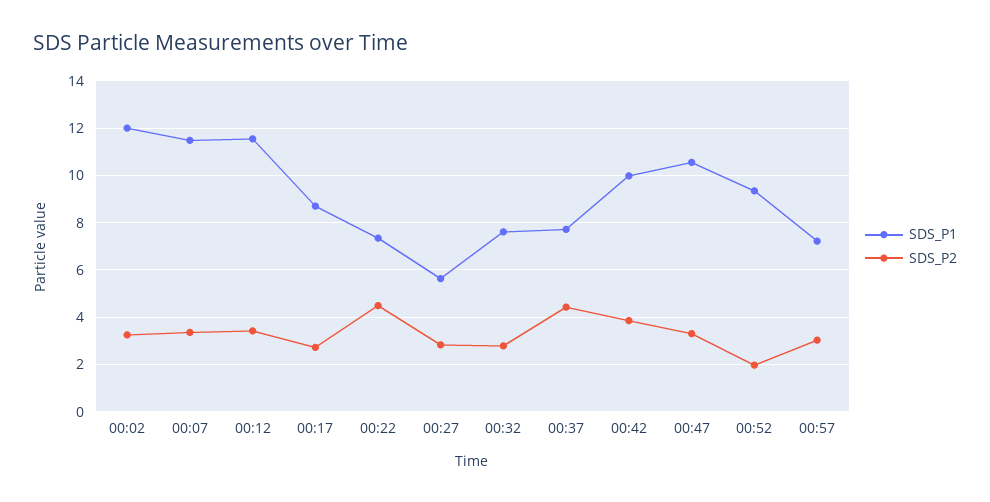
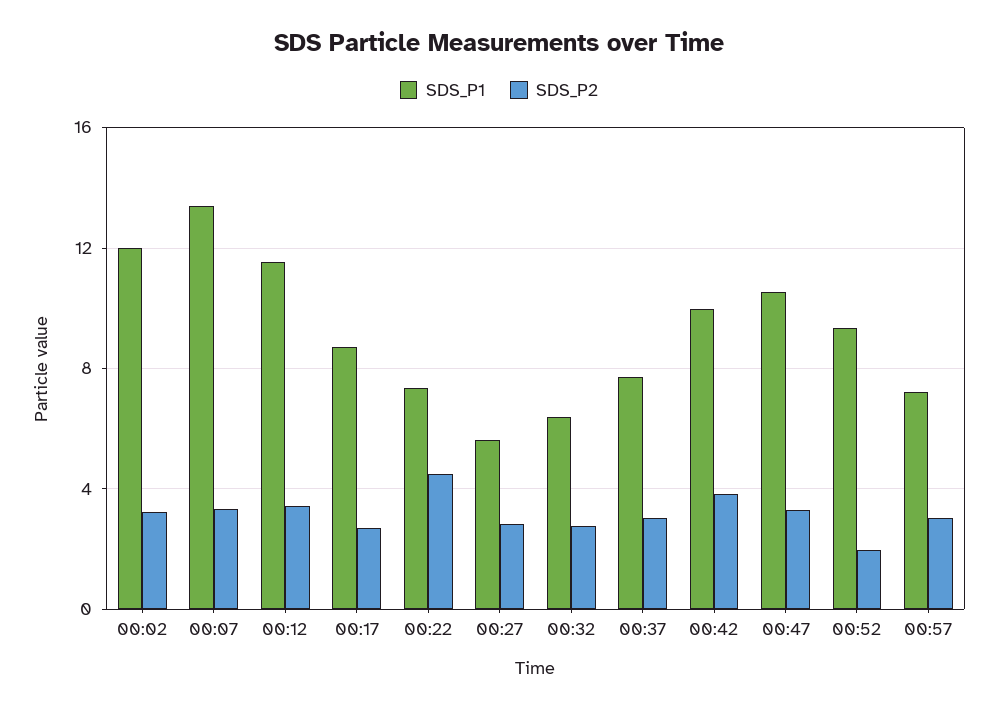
SDS_P1, 00:07: 11.5 -> 13.5
SDS_P1, 00:32: 7.5 -> 6.5
SDS_P2, 00:37: 4.5 -> 3

